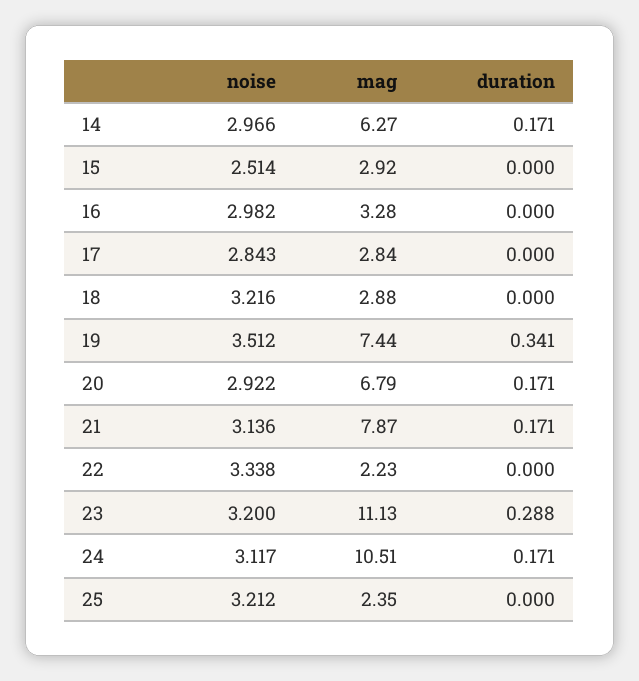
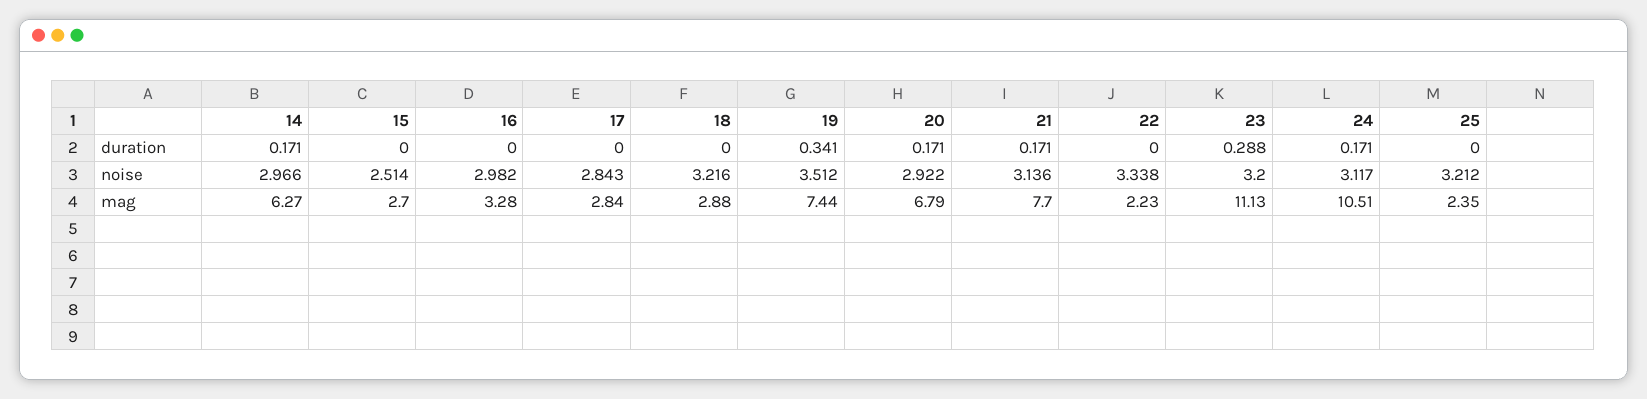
mag, 15: 2.92 -> 2.7
mag, 21: 7.87 -> 7.7

